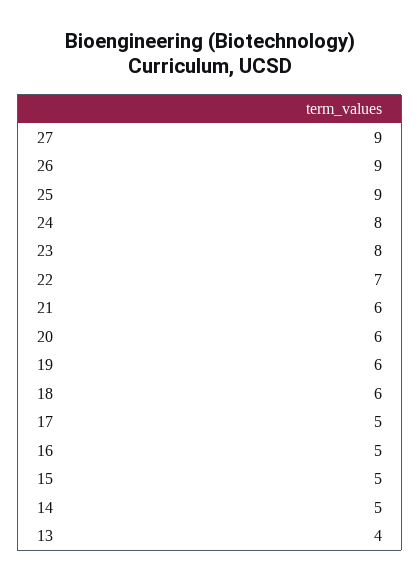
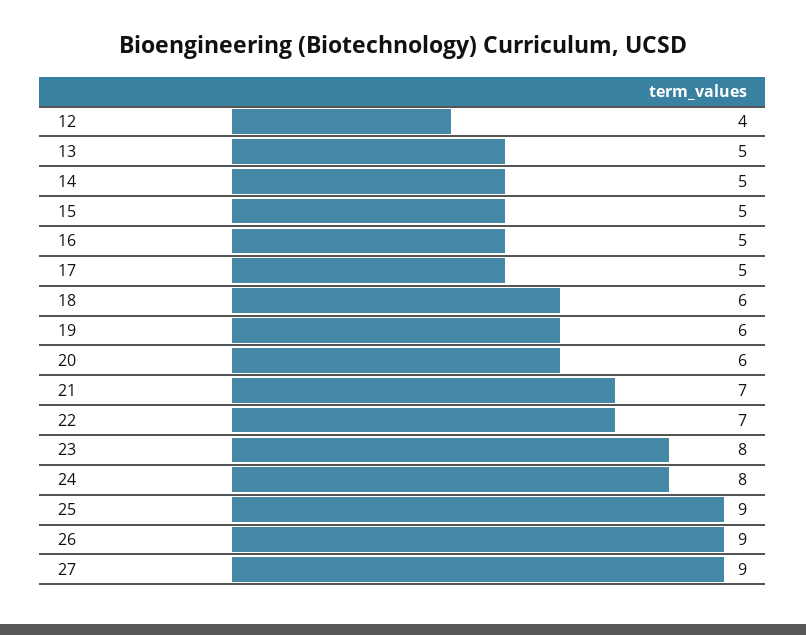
21: 6 -> 7
13: 4 -> 5
12: none -> 4

